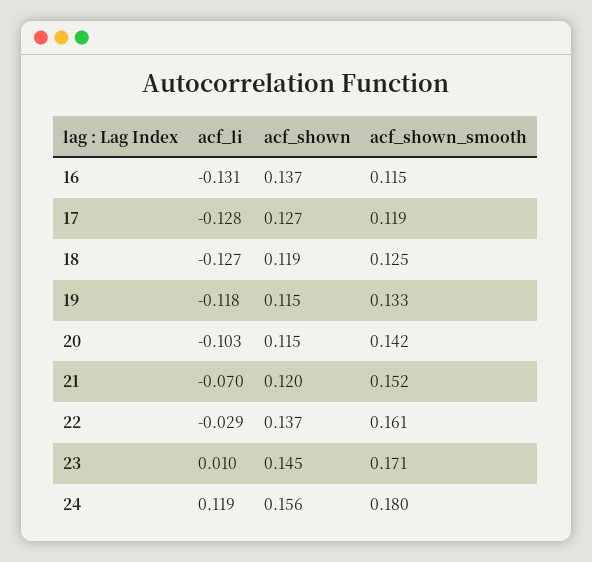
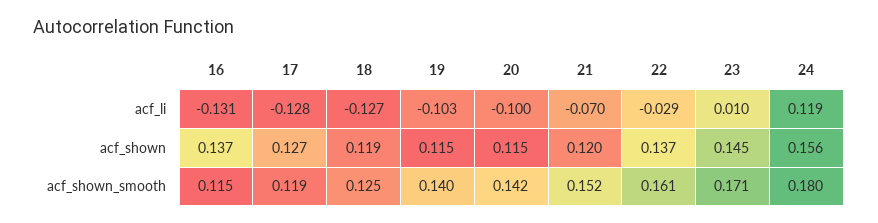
acf_li, 19: -0.118 -> -0.103
acf_shown_smooth, 19: 0.133 -> 0.14
acf_li, 20: -0.103 -> -0.1

